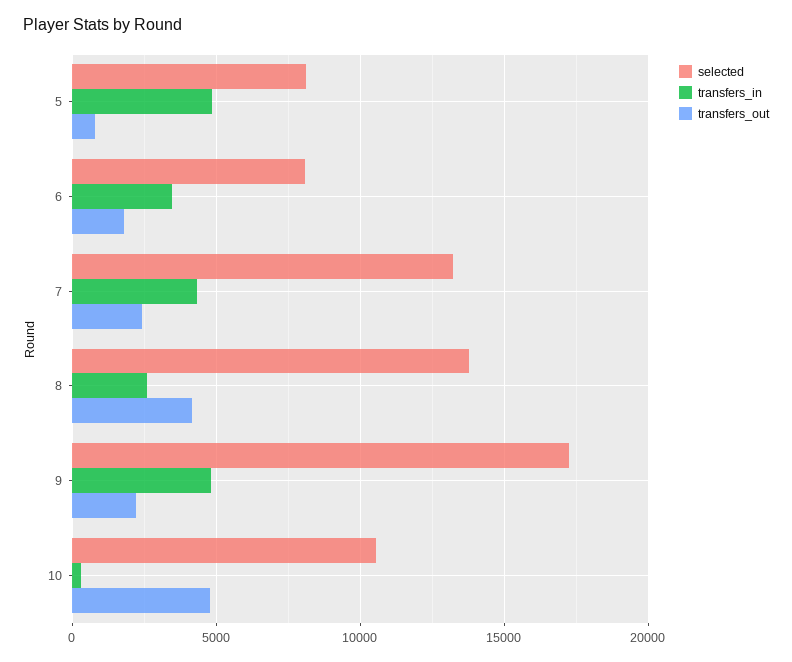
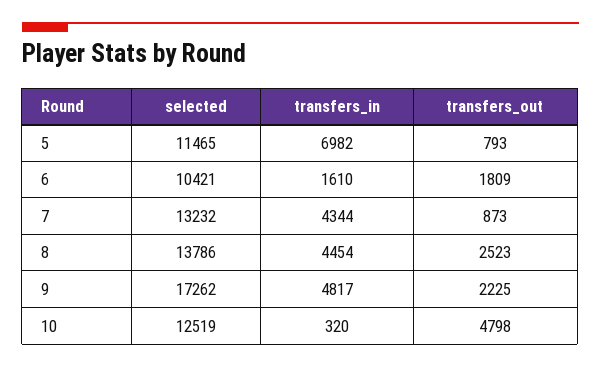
selected, 5: 8000 -> 11465
transfers_in, 5: 5000 -> 6982
selected, 6: 8000 -> 10421
transfers_in, 6: 3500 -> 1610
transfers_out, 7: 2500 -> 873
transfers_in, 8: 2500 -> 4454
transfers_out, 8: 4000 -> 2523
selected, 10: 10500 -> 12519

